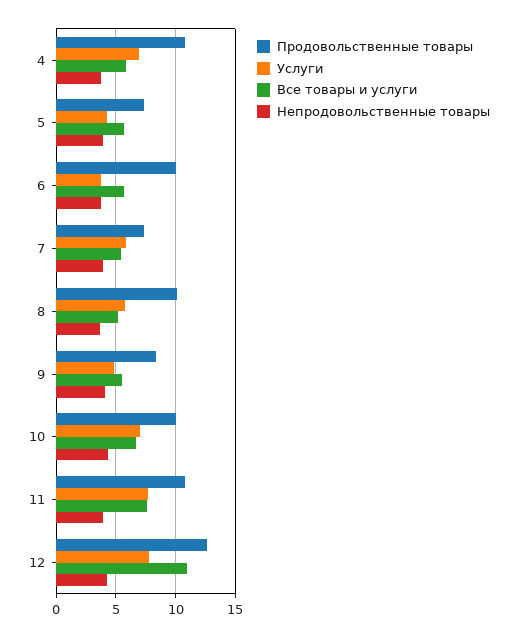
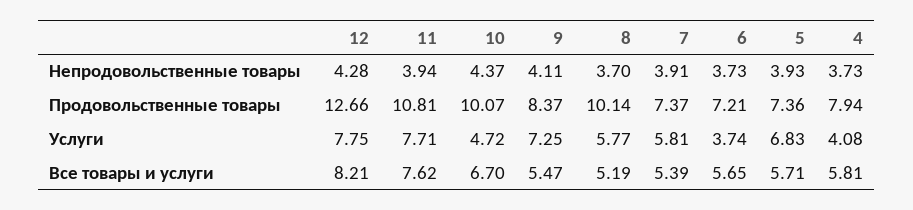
Продовольственные товары, 4: 11 -> 7.94
Услуги, 4: 7 -> 4.08
Услуги, 5: 4 -> 6.83
Продовольственные товары, 6: 10 -> 7.21
Услуги, 9: 5 -> 7.25
Услуги, 10: 7 -> 4.72
Все товары и услуги, 12: 11 -> 8.21

